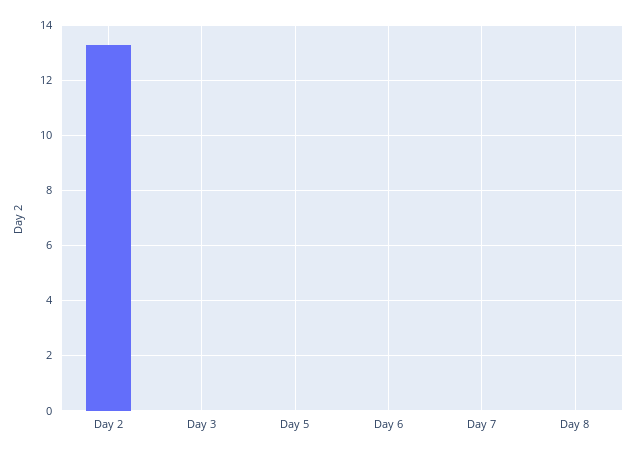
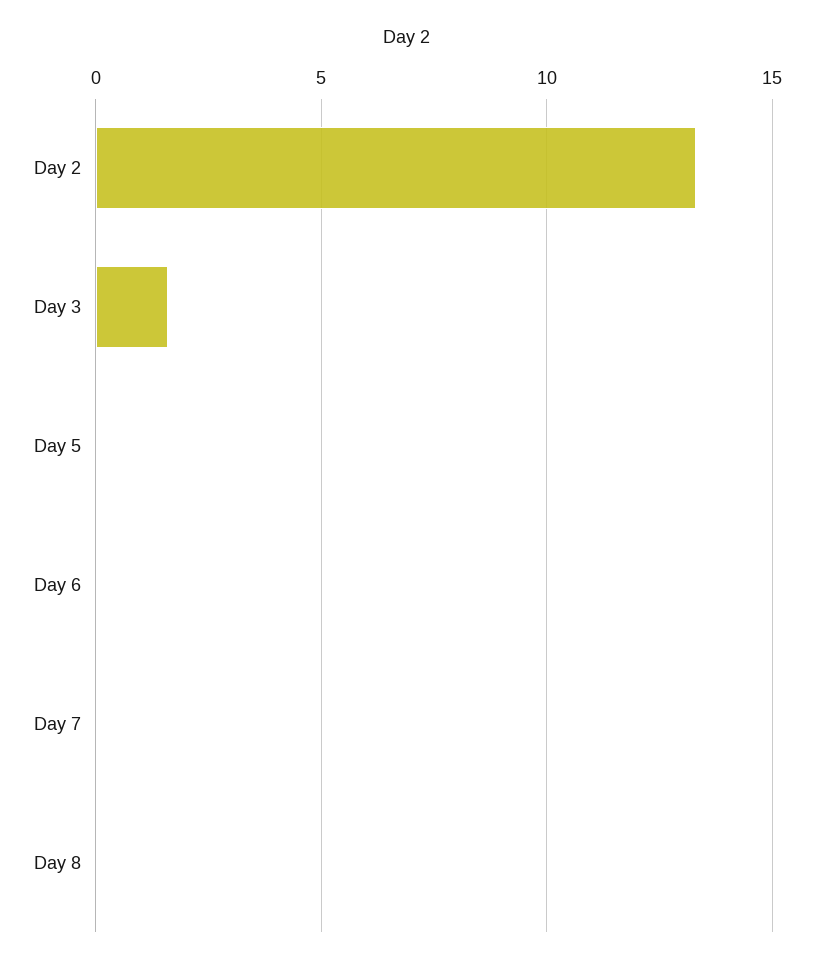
Day 3: 0 -> 1.5

